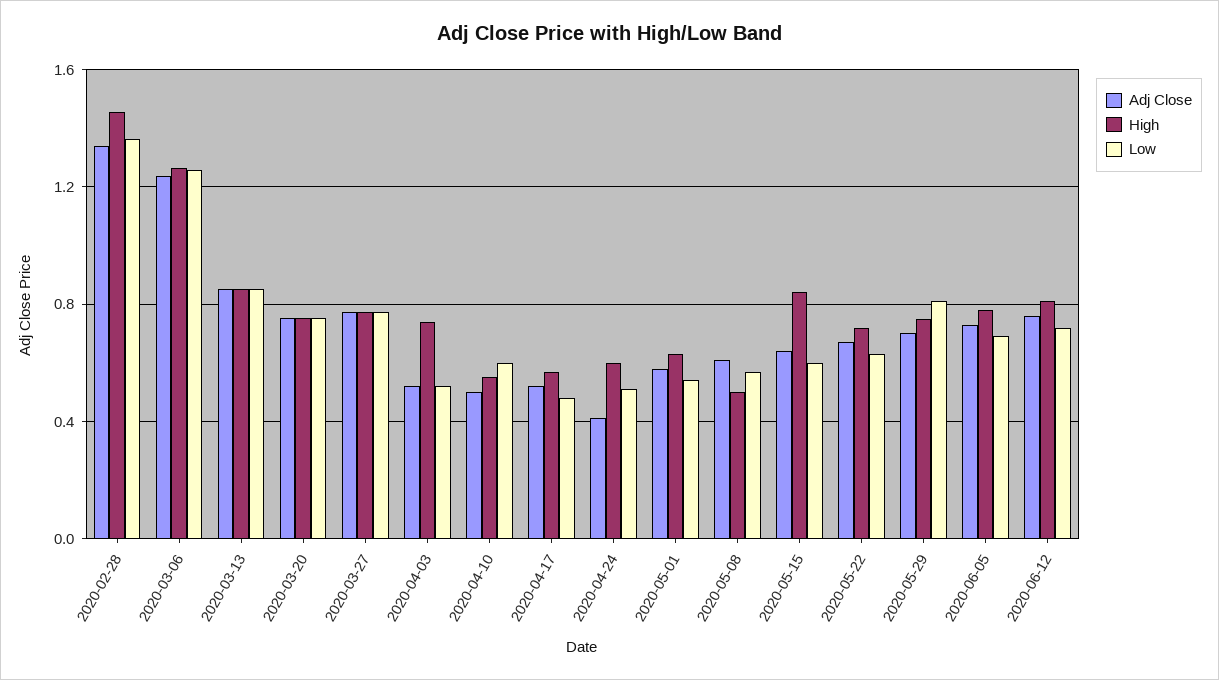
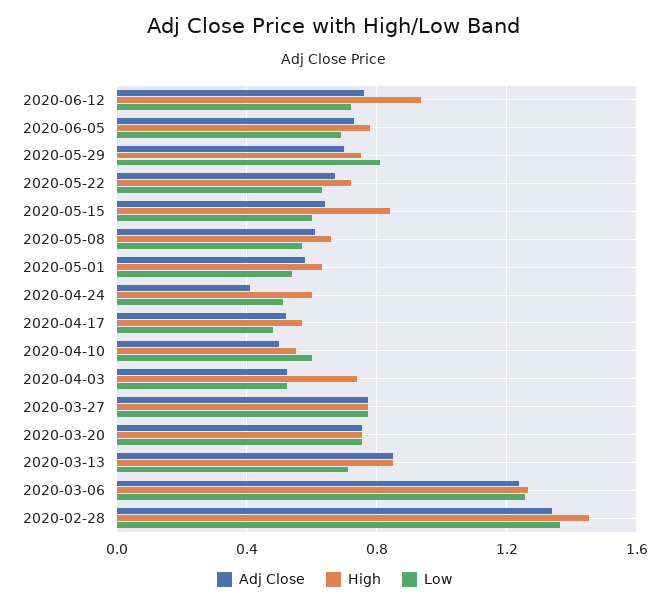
Low, 2020-03-13: 0.85 -> 0.7
High, 2020-05-08: 0.5 -> 0.65
High, 2020-06-12: 0.8 -> 0.95

